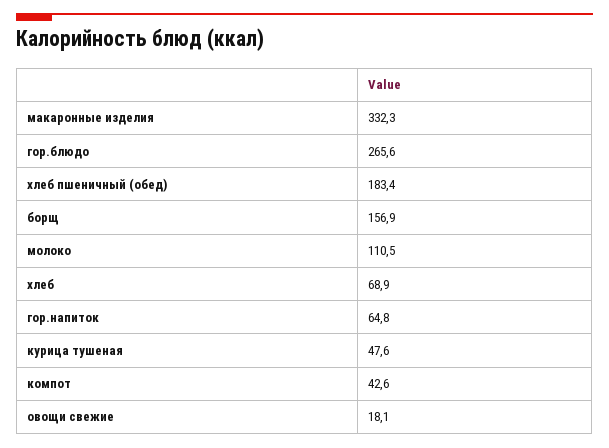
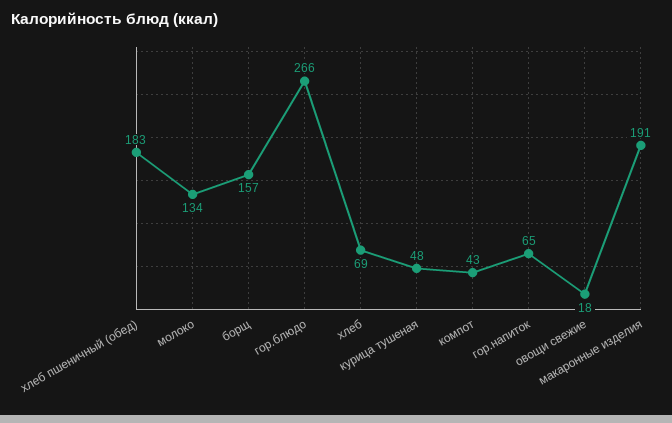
макаронные изделия: 332.3 -> 191
молоко: 110.5 -> 134

